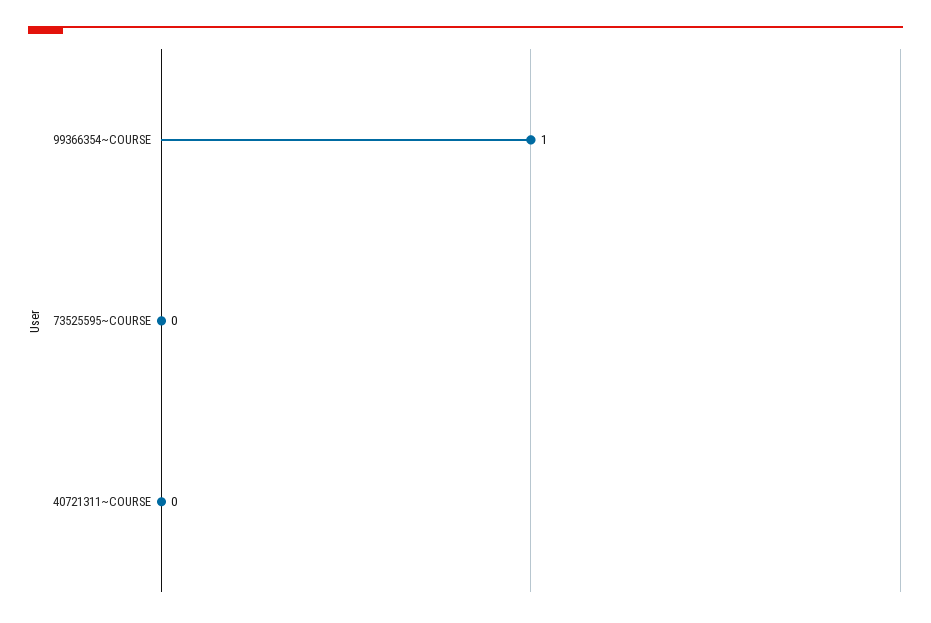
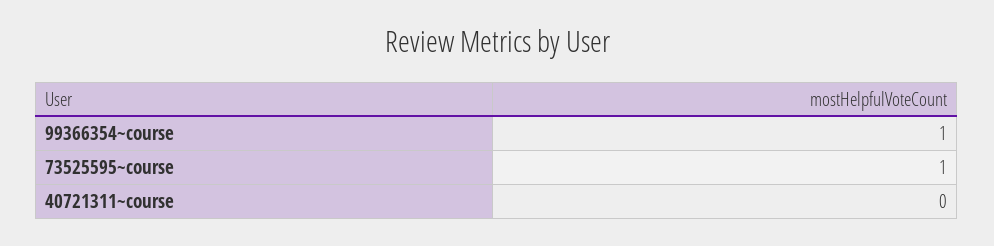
73525595~COURSE: 0 -> 1

